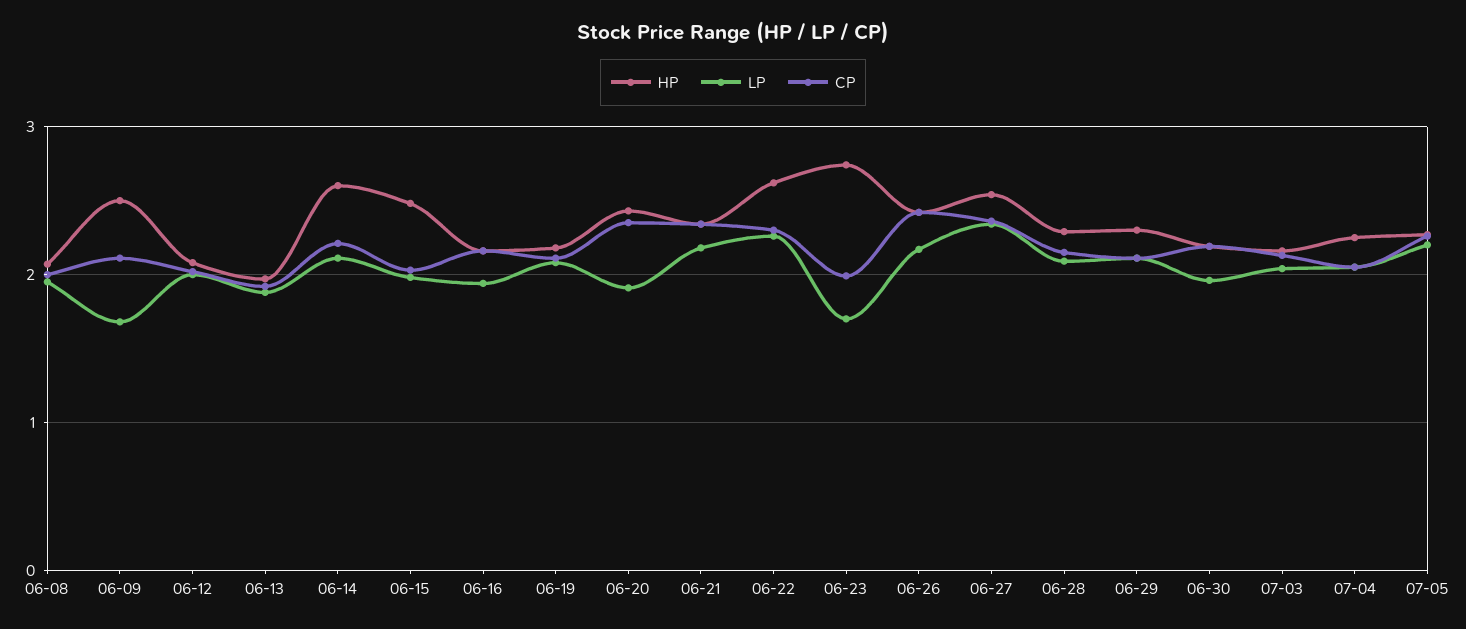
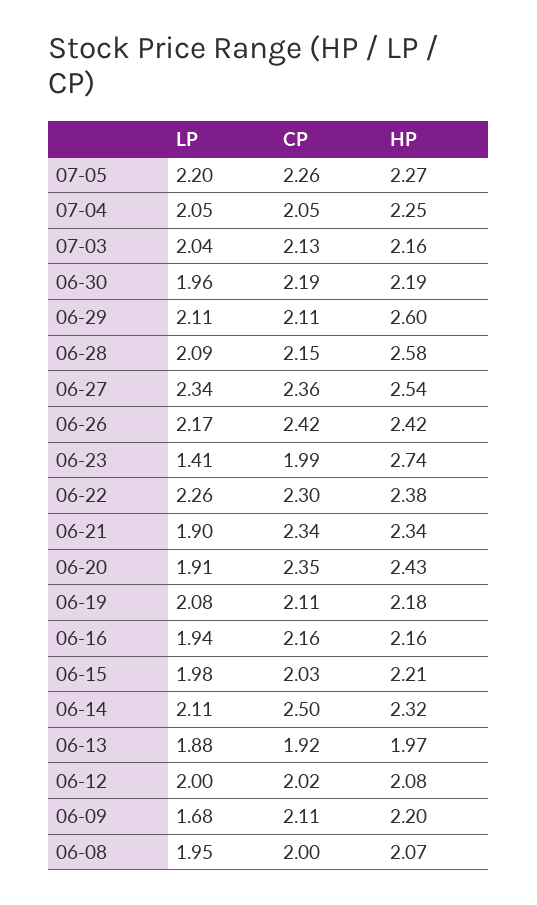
HP, 06-09: 2.5 -> 2.2
HP, 06-14: 2.6 -> 2.32
CP, 06-14: 2.2 -> 2.5
HP, 06-15: 2.5 -> 2.21
LP, 06-21: 2.2 -> 1.9
HP, 06-22: 2.6 -> 2.38
LP, 06-23: 1.7 -> 1.41
HP, 06-28: 2.3 -> 2.58
HP, 06-29: 2.3 -> 2.6

